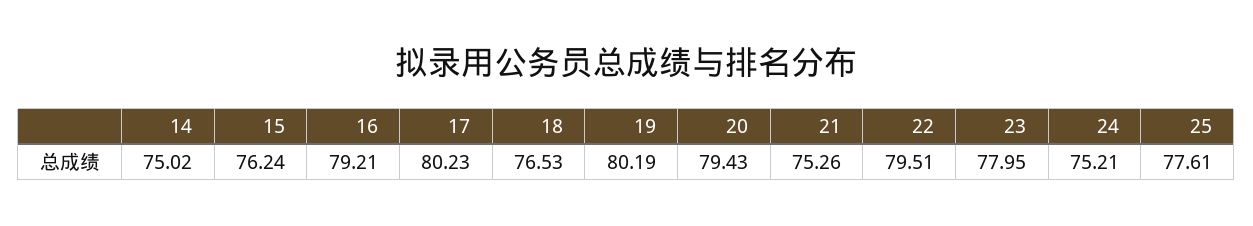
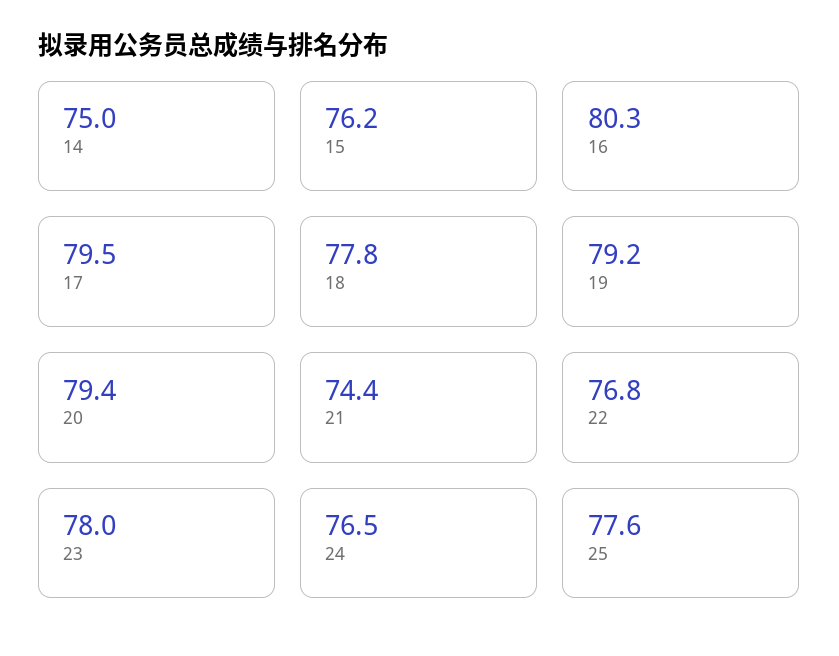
16: 79.21 -> 80.3
17: 80.23 -> 79.5
18: 76.53 -> 77.8
19: 80.19 -> 79.2
21: 75.26 -> 74.4
22: 79.51 -> 76.8
24: 75.21 -> 76.5

